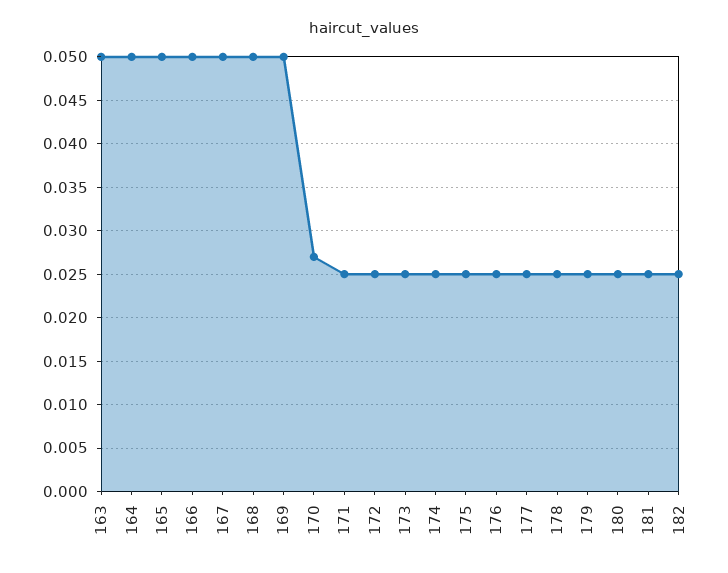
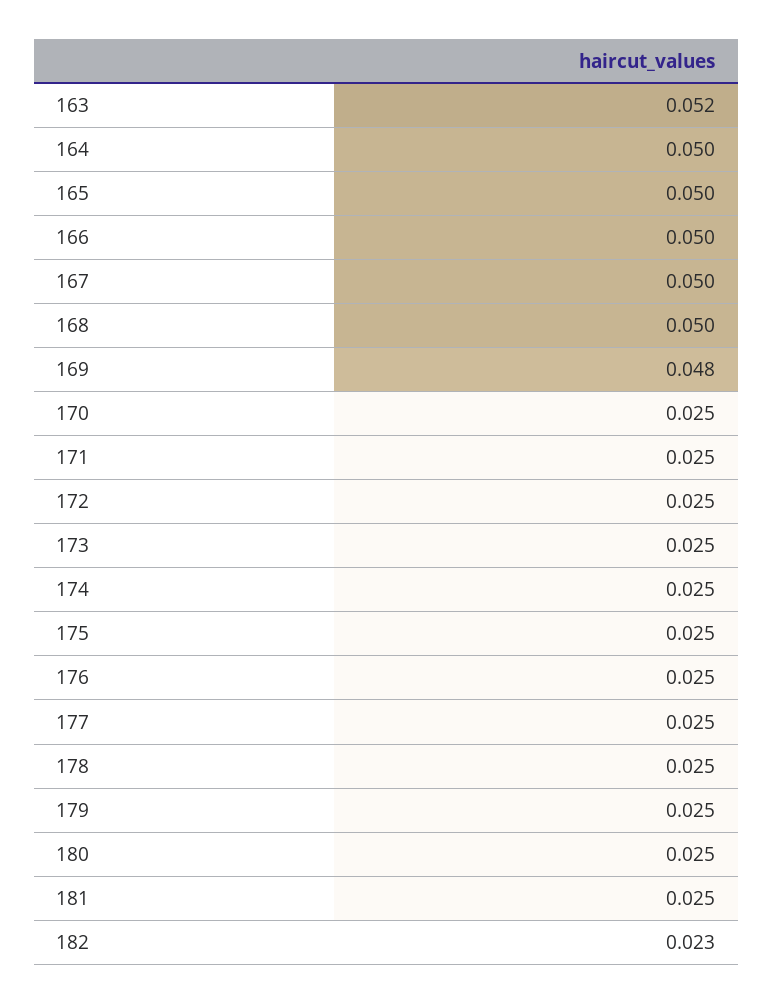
163: 0.05 -> 0.052
169: 0.05 -> 0.048
170: 0.027 -> 0.025
182: 0.025 -> 0.023

